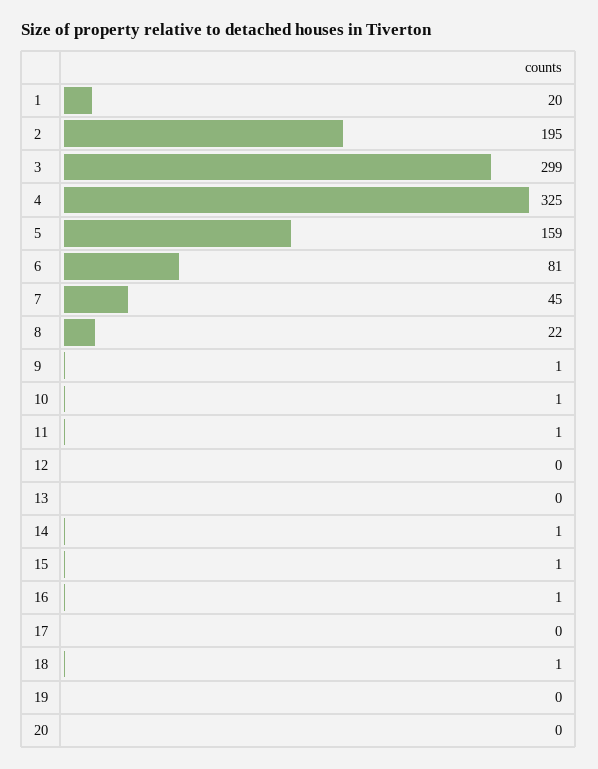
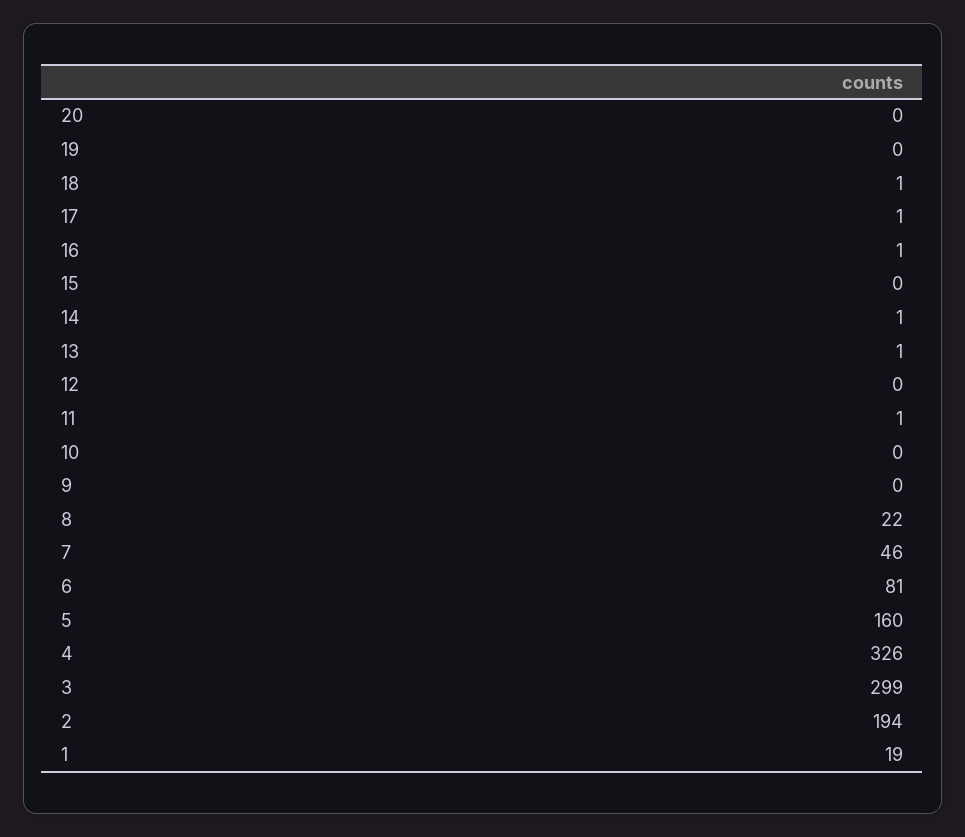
1: 20 -> 19
2: 195 -> 194
4: 325 -> 326
5: 159 -> 160
7: 45 -> 46
9: 1 -> 0
10: 1 -> 0
13: 0 -> 1
15: 1 -> 0
17: 0 -> 1

